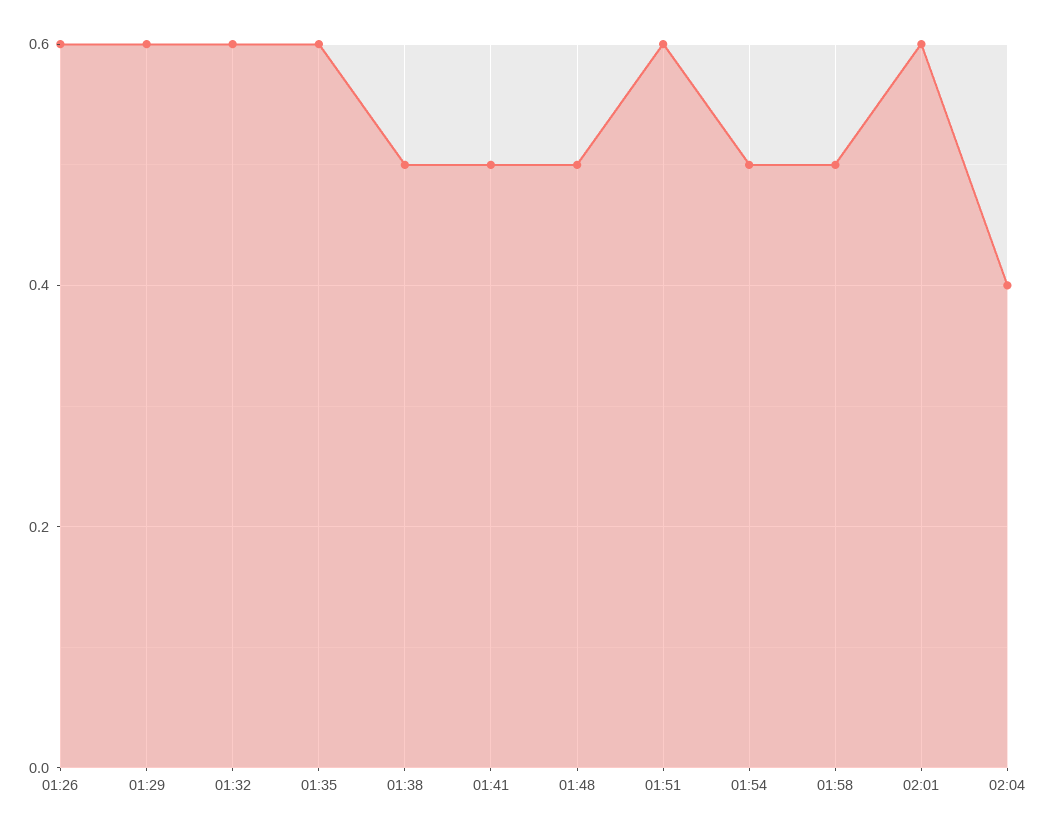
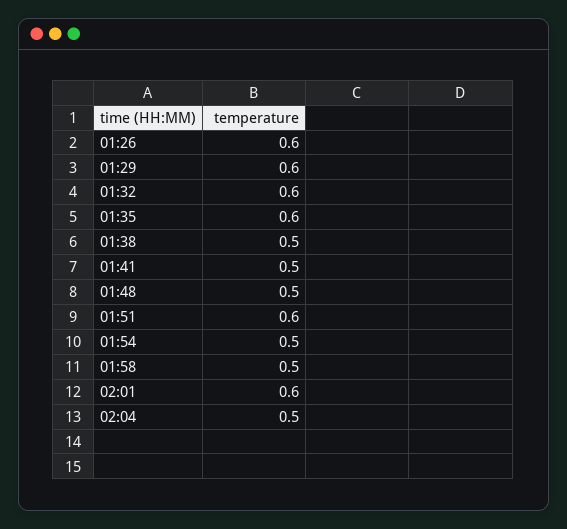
02:04: 0.4 -> 0.5

